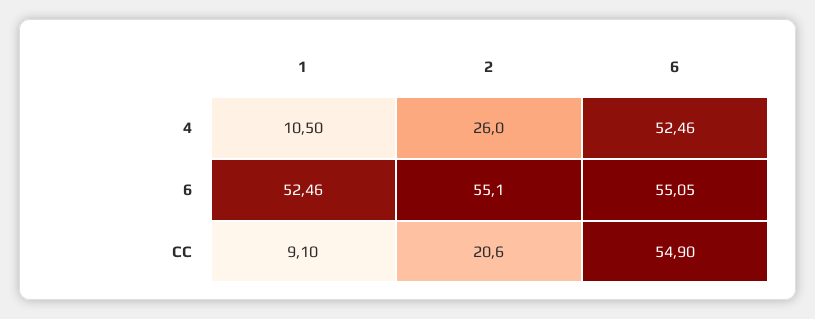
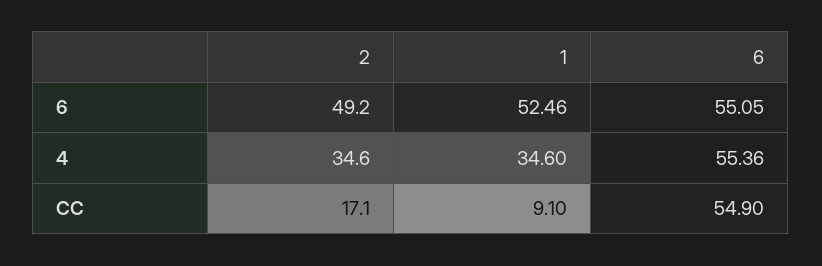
1, 4: 10.5 -> 34.6
2, 4: 26 -> 34.6
6, 4: 52.46 -> 55.36
2, 6: 55.1 -> 49.2
2, CC: 20.6 -> 17.1

